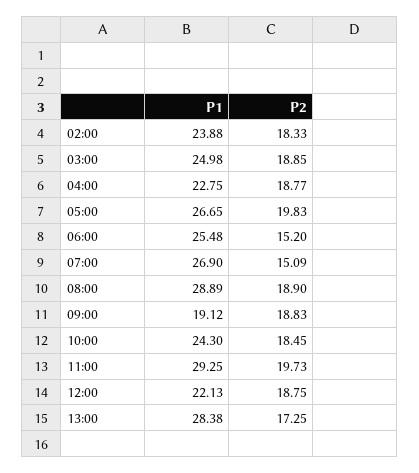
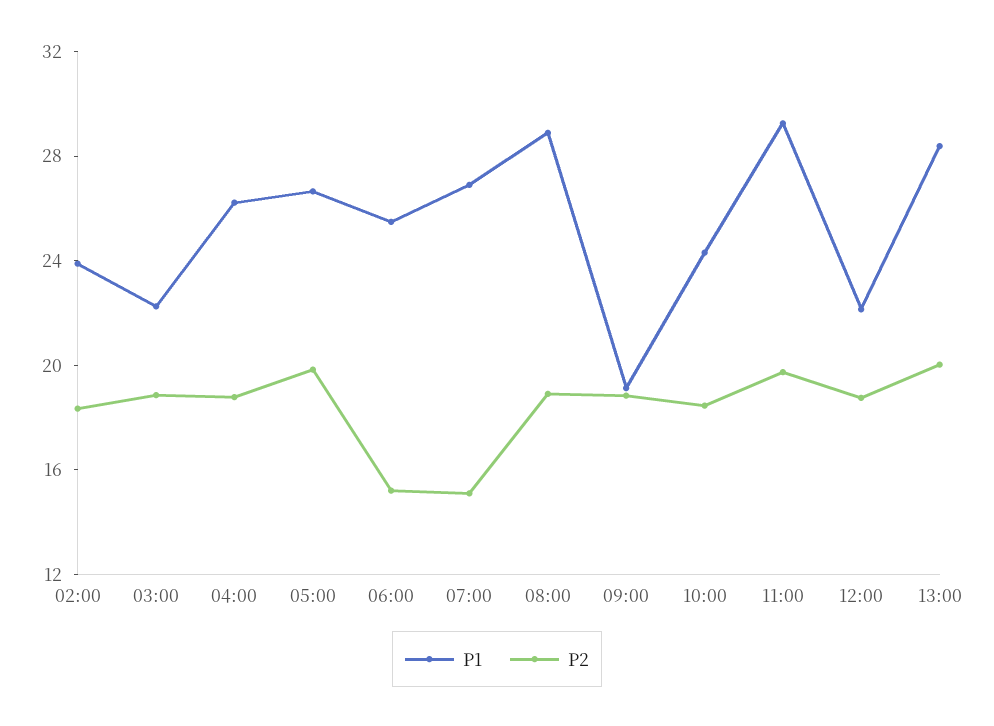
P1, 03:00: 24.98 -> 22
P1, 04:00: 22.75 -> 26
P2, 13:00: 17.25 -> 20

